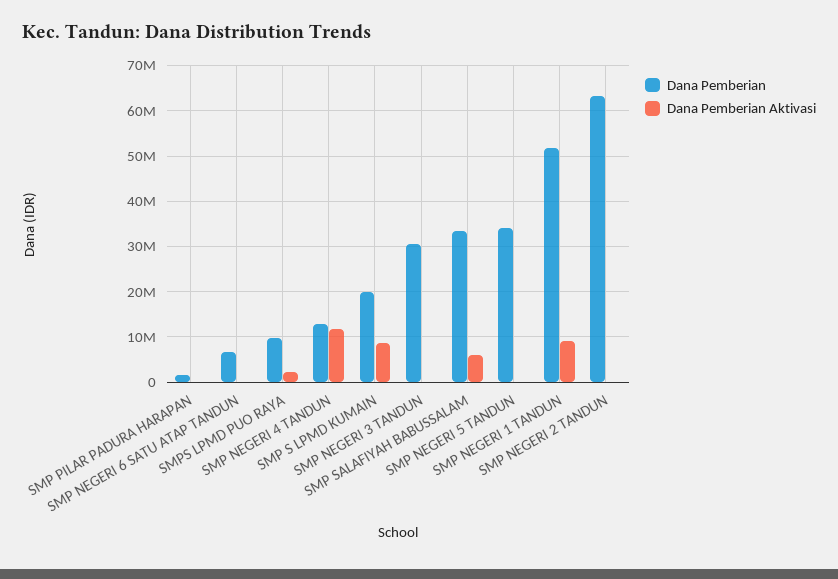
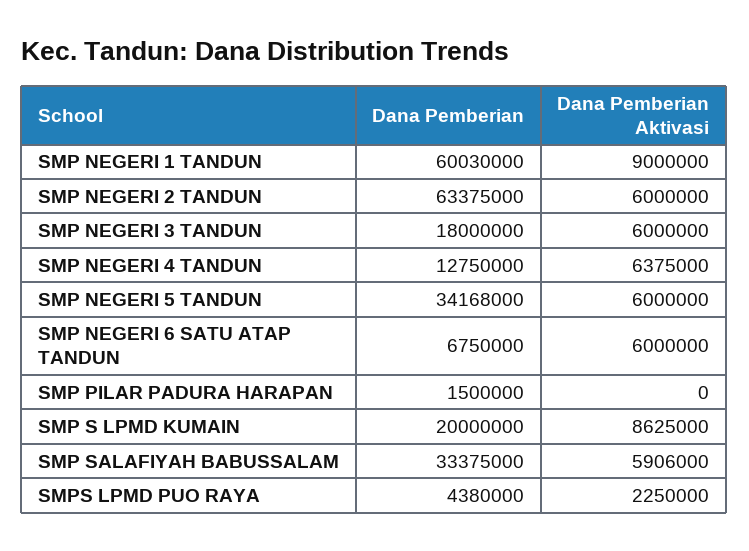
Dana Pemberian Aktivasi, SMP NEGERI 6 SATU ATAP TANDUN: 0 -> 6000000
Dana Pemberian, SMPS LPMD PUO RAYA: 10000000 -> 4380000
Dana Pemberian Aktivasi, SMP NEGERI 4 TANDUN: 12000000 -> 6375000
Dana Pemberian, SMP NEGERI 3 TANDUN: 30000000 -> 18000000
Dana Pemberian Aktivasi, SMP NEGERI 3 TANDUN: 0 -> 6000000
Dana Pemberian Aktivasi, SMP NEGERI 5 TANDUN: 0 -> 6000000
Dana Pemberian, SMP NEGERI 1 TANDUN: 52000000 -> 60030000
Dana Pemberian Aktivasi, SMP NEGERI 2 TANDUN: 0 -> 6000000

